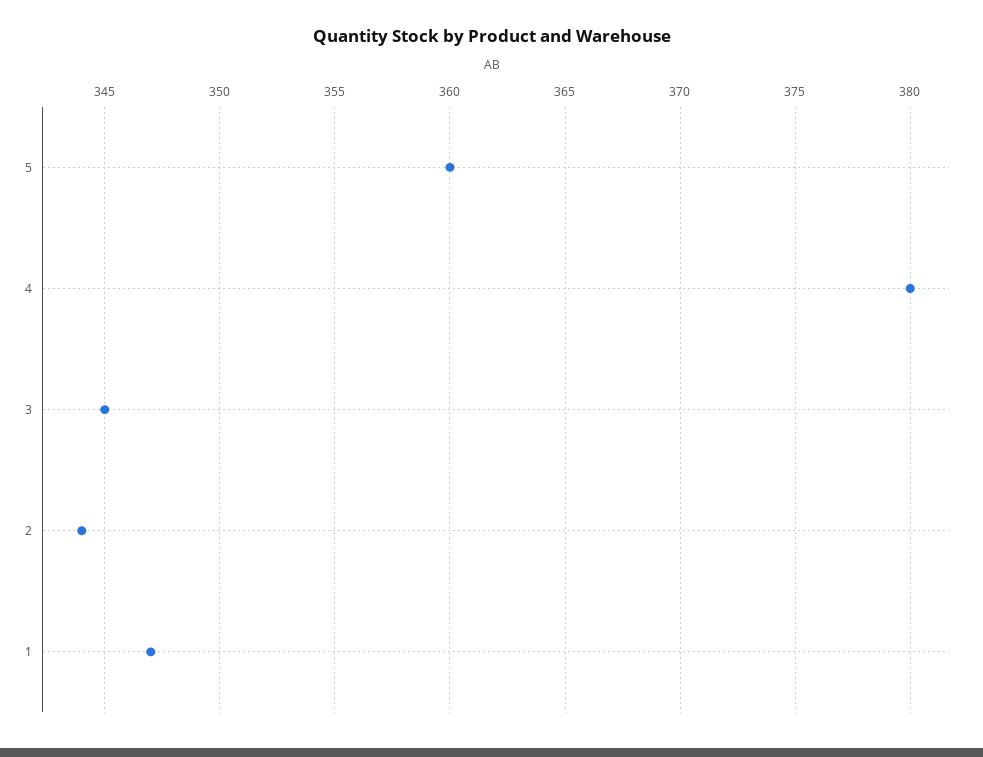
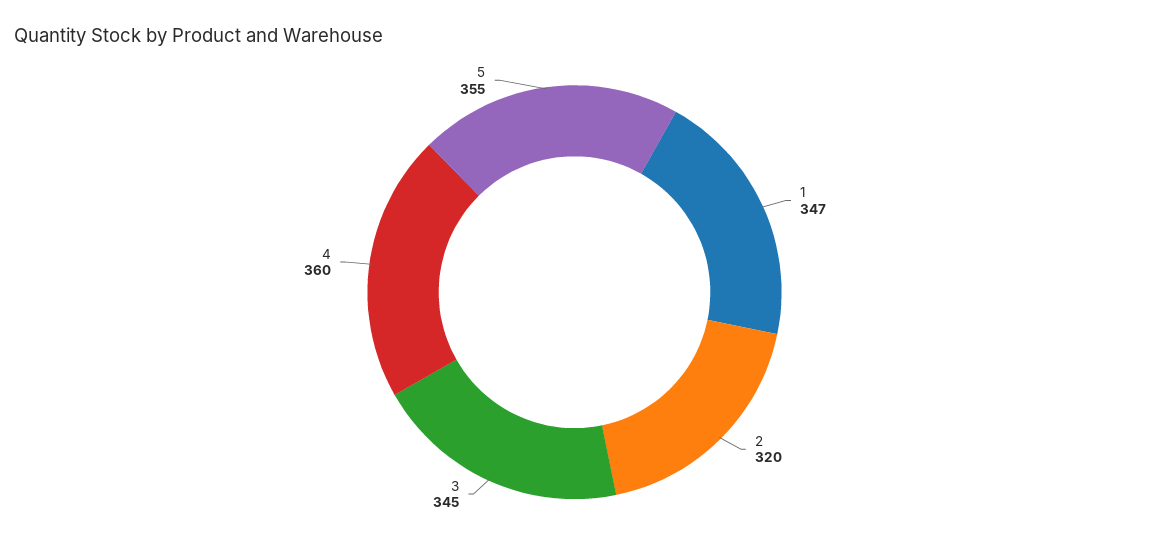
5: 360 -> 355
4: 380 -> 360
2: 344 -> 320

